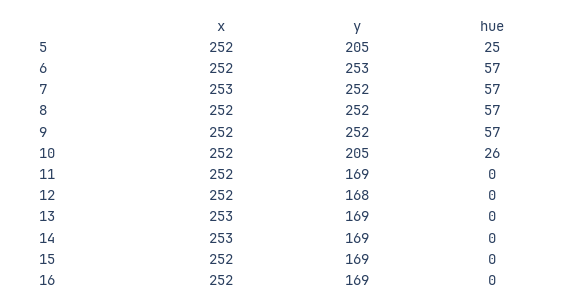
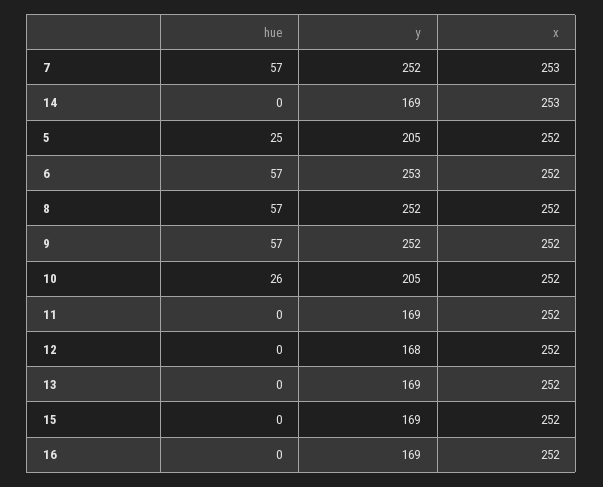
x, 13: 253 -> 252

